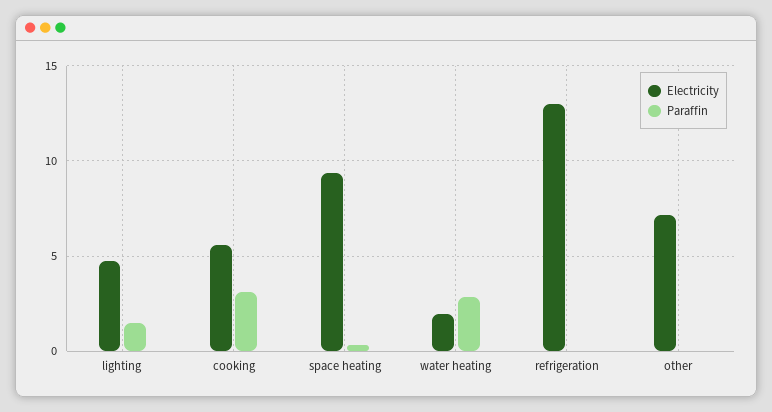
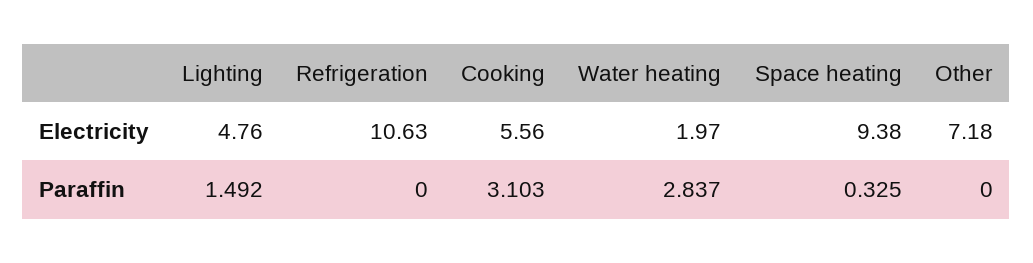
Electricity, refrigeration: 13 -> 10.63

